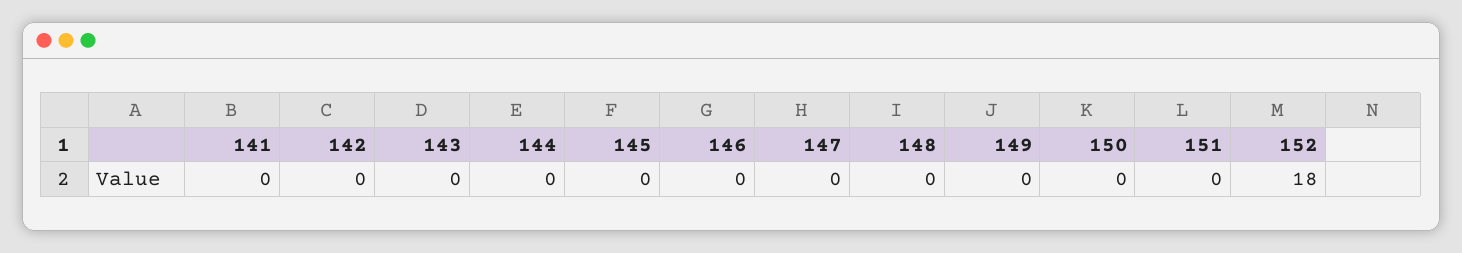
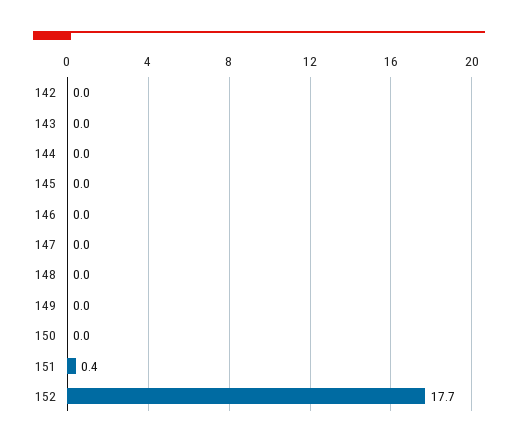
141: 0 -> none
151: 0 -> 0.4
152: 18 -> 17.7

